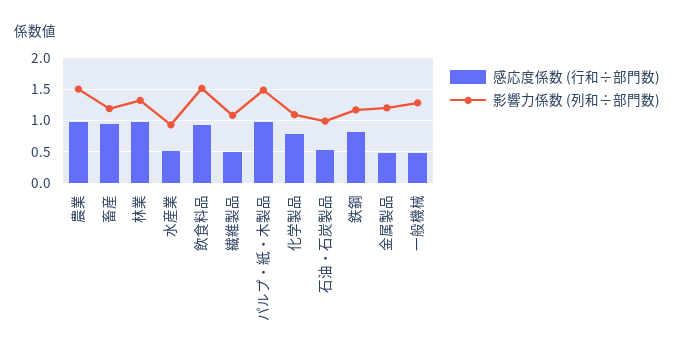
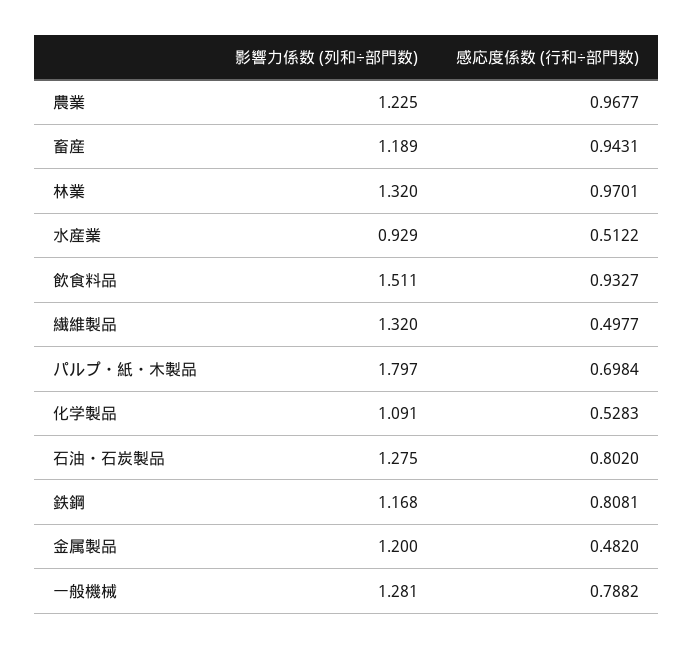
影響力係数 (列和÷部門数), 農業: 1.5 -> 1.225
影響力係数 (列和÷部門数), 繊維製品: 1.1 -> 1.32
感応度係数 (行和÷部門数), パルプ・紙・木製品: 1 -> 0.6984
影響力係数 (列和÷部門数), パルプ・紙・木製品: 1.5 -> 1.797
感応度係数 (行和÷部門数), 化学製品: 0.8 -> 0.5283
感応度係数 (行和÷部門数), 石油・石炭製品: 0.5 -> 0.802
影響力係数 (列和÷部門数), 石油・石炭製品: 1 -> 1.275
感応度係数 (行和÷部門数), 一般機械: 0.5 -> 0.7882

